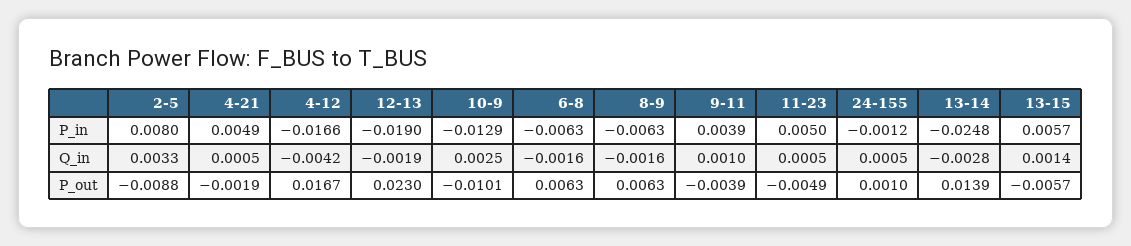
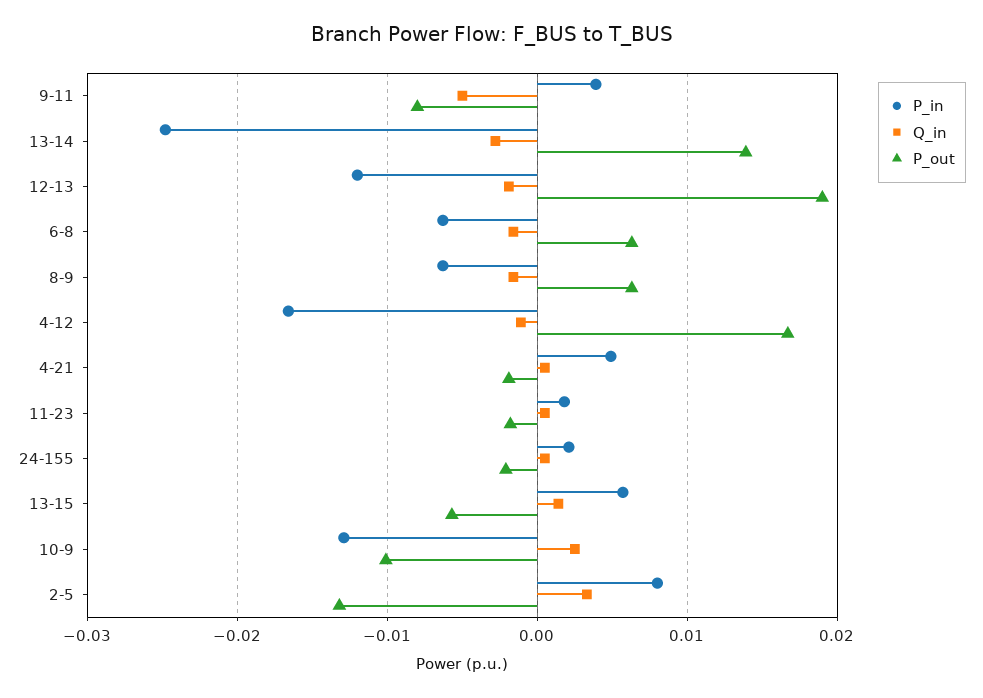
P_in, 12-13: -0.019 -> -0.012
P_in, 11-23: 0.005 -> 0.002
P_in, 24-155: -0.0012 -> 0.002
Q_in, 4-12: -0.0042 -> -0.001
Q_in, 9-11: 0.001 -> -0.005
P_out, 2-5: -0.0088 -> -0.013
P_out, 12-13: 0.023 -> 0.019
P_out, 9-11: -0.0039 -> -0.008
P_out, 11-23: -0.0049 -> -0.002
P_out, 24-155: 0.001 -> -0.002

